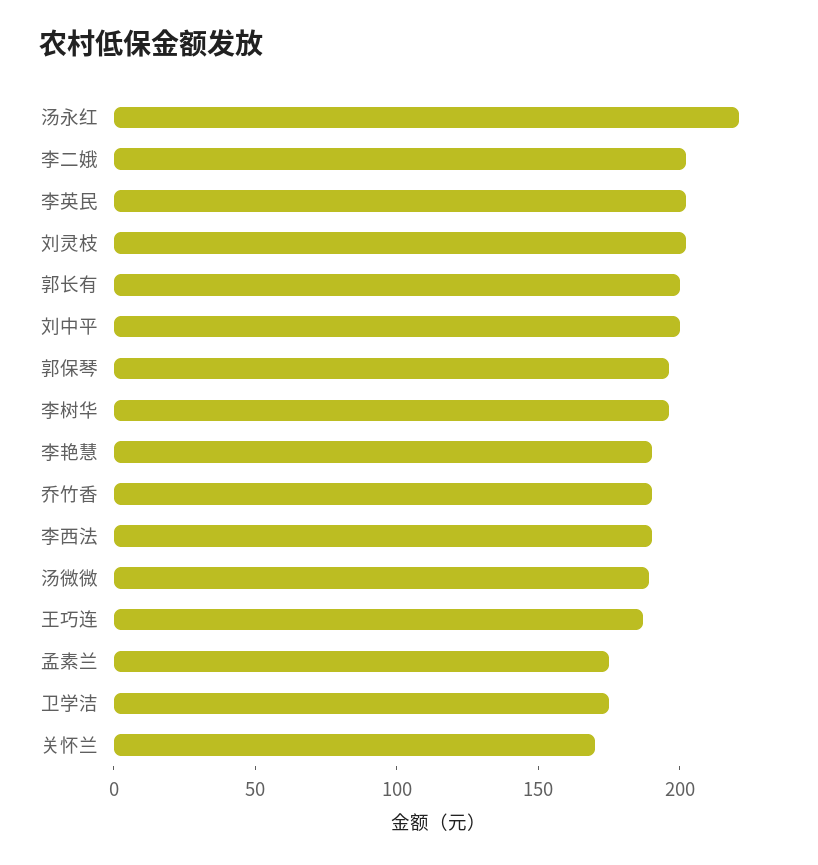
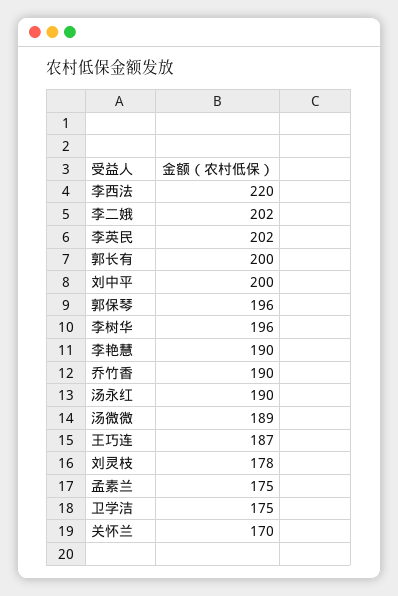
汤永红: 220 -> 190
刘灵枝: 200 -> 178
李西法: 190 -> 220

